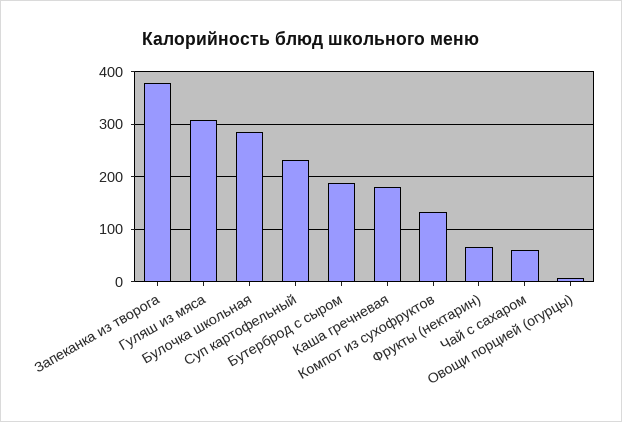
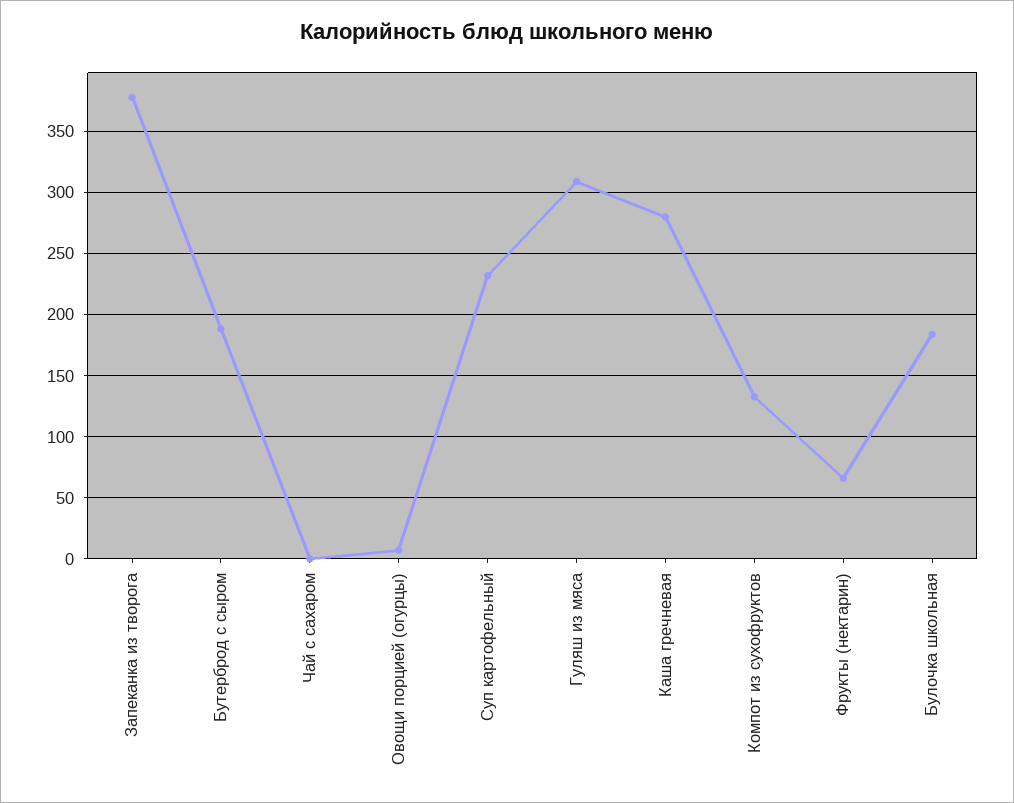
Булочка школьная: 280 -> 185
Каша гречневая: 180 -> 280
Чай с сахаром: 60 -> 0

